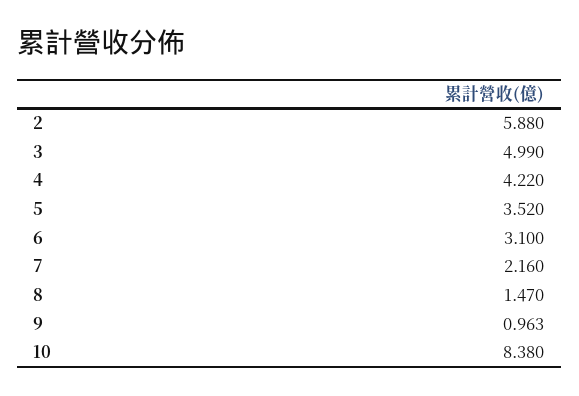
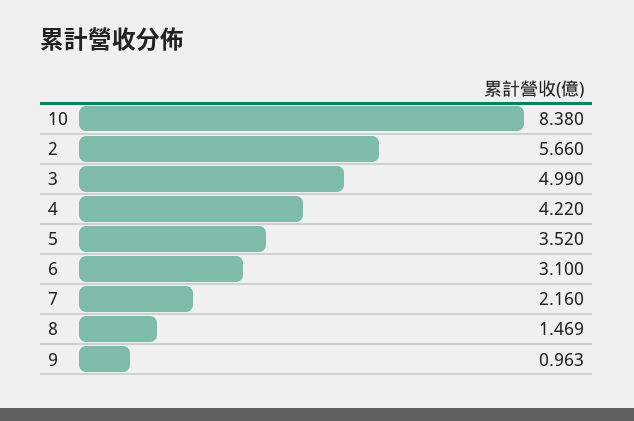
2: 5.88 -> 5.66
8: 1.47 -> 1.469

